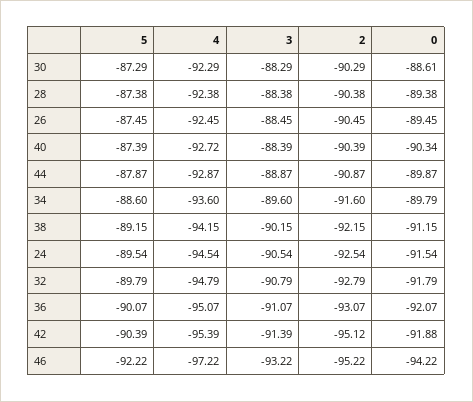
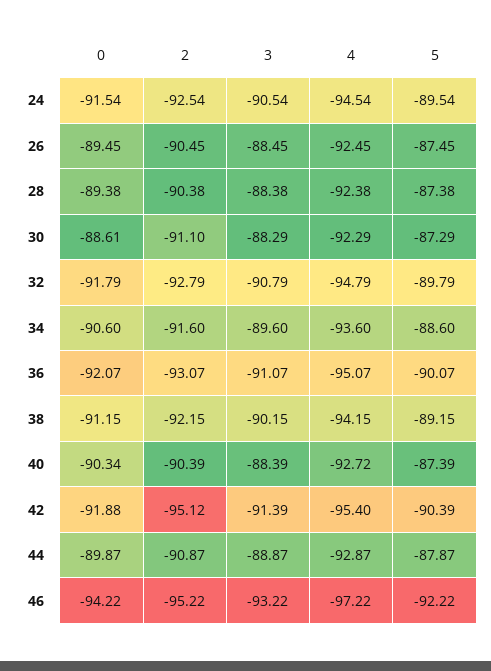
2, 30: -90.29 -> -91.1
0, 34: -89.79 -> -90.6
4, 42: -95.39 -> -95.4

